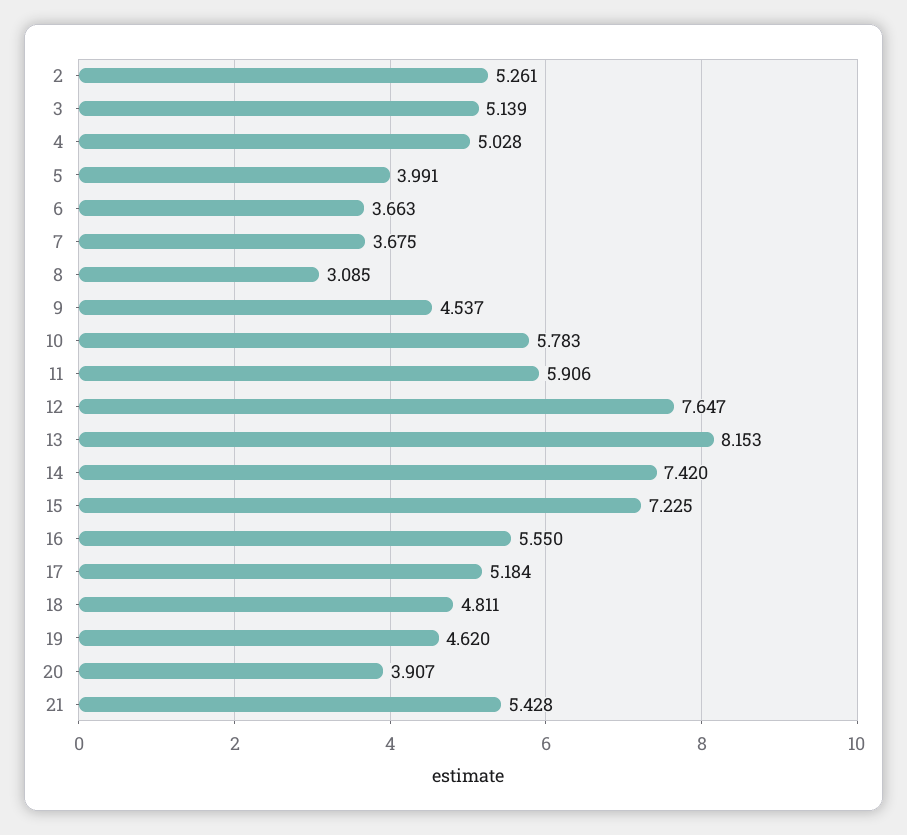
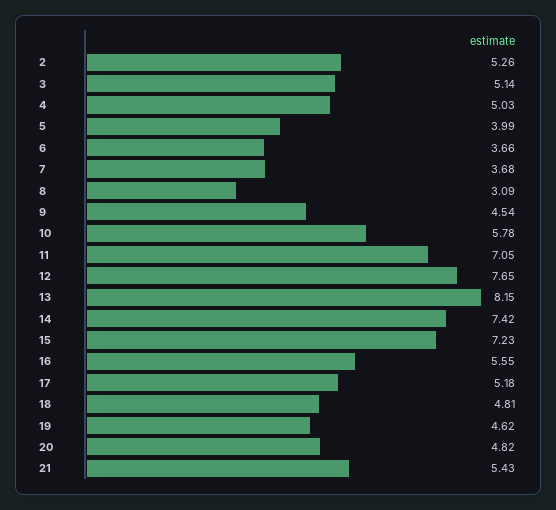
11: 5.906 -> 7.05
20: 3.907 -> 4.82

